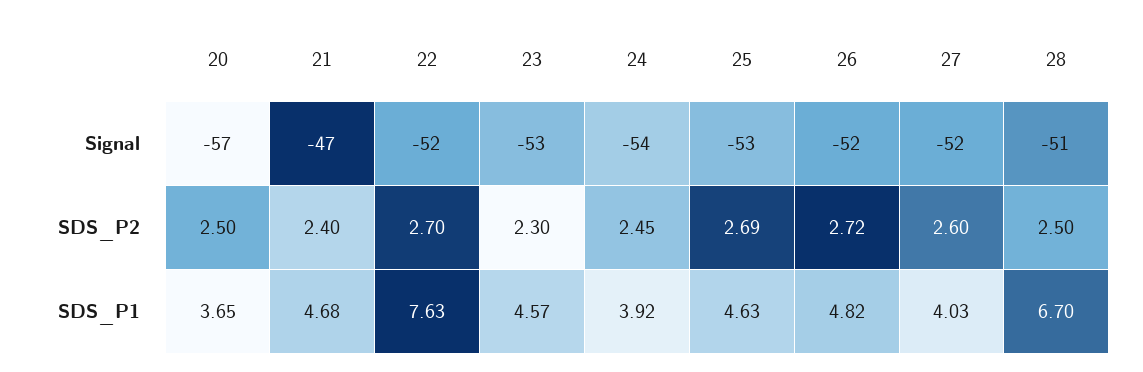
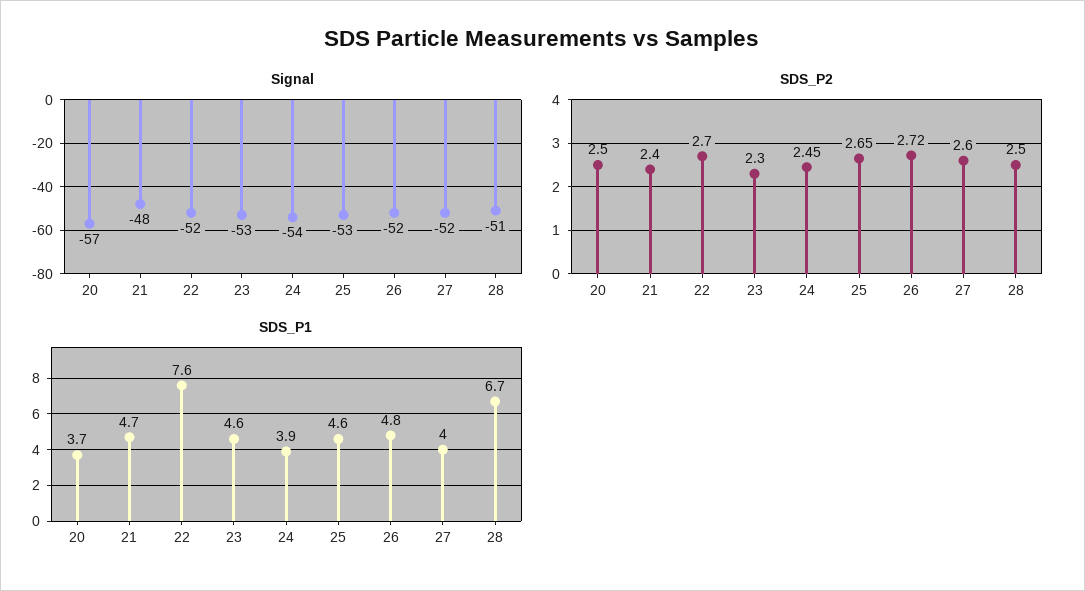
Signal, 21: -47 -> -48
SDS_P2, 25: 2.69 -> 2.65

